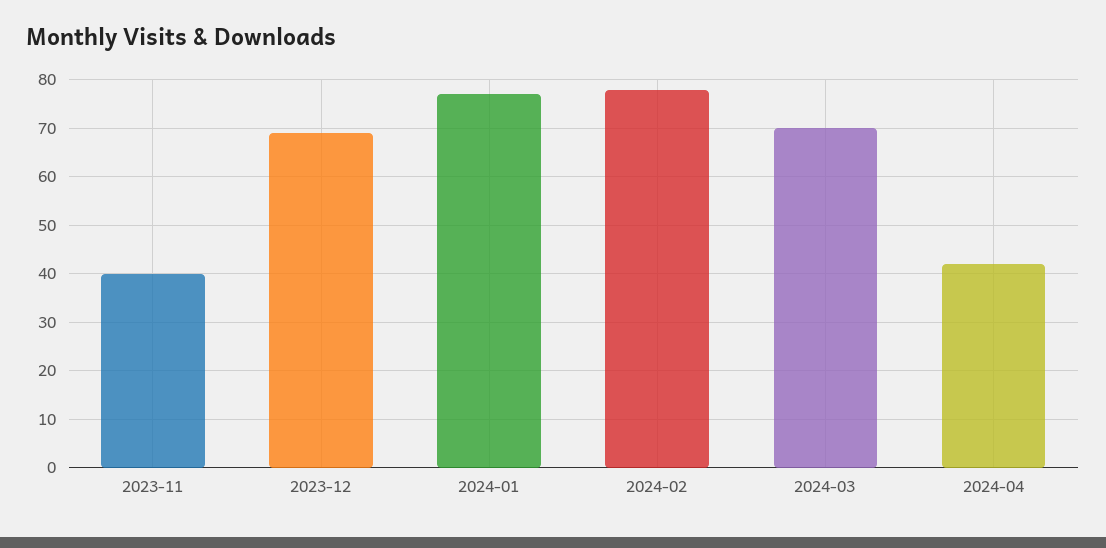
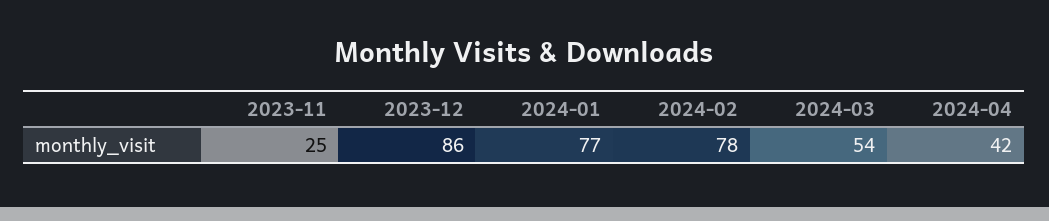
2023-11: 40 -> 25
2023-12: 70 -> 86
2024-03: 70 -> 54

